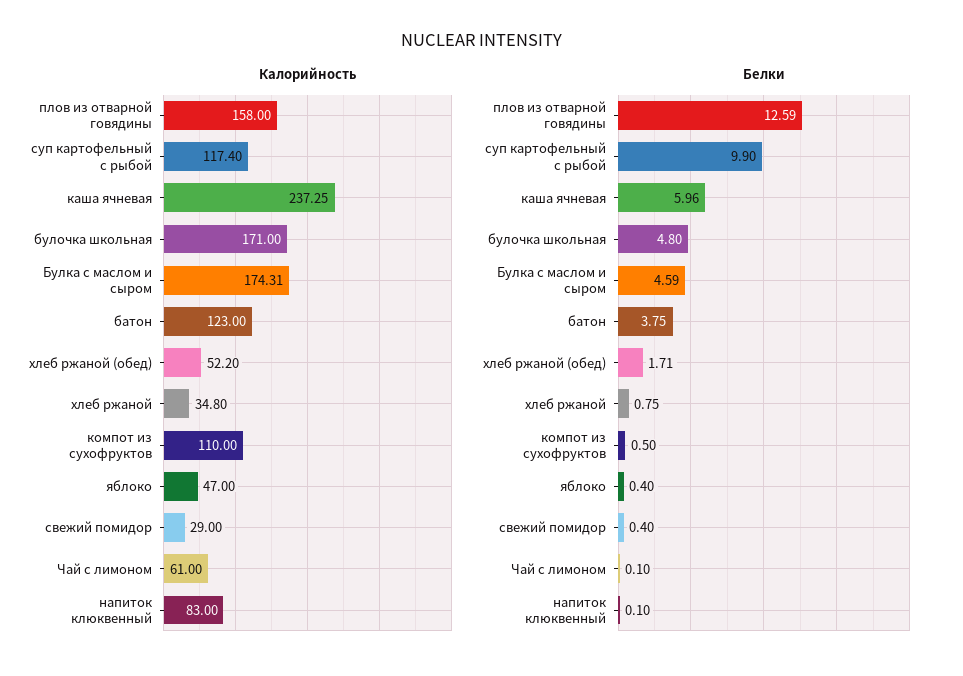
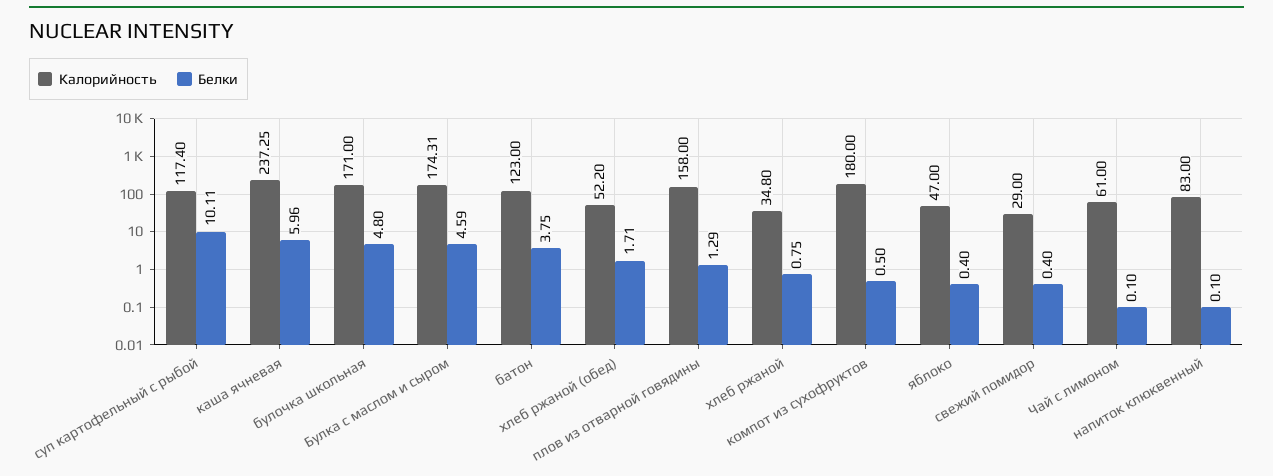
Калорийность, компот из сухофруктов: 110 -> 180
Белки, плов из отварной говядины: 12.59 -> 1.29
Белки, суп картофельный с рыбой: 9.9 -> 10.11

